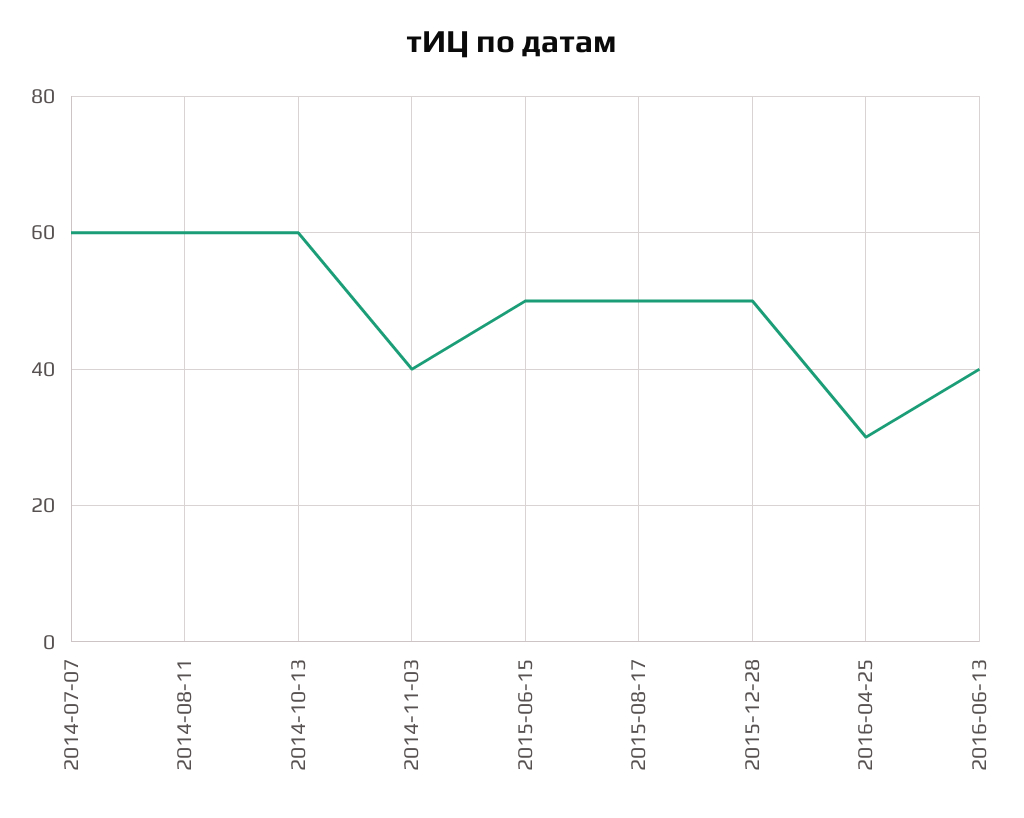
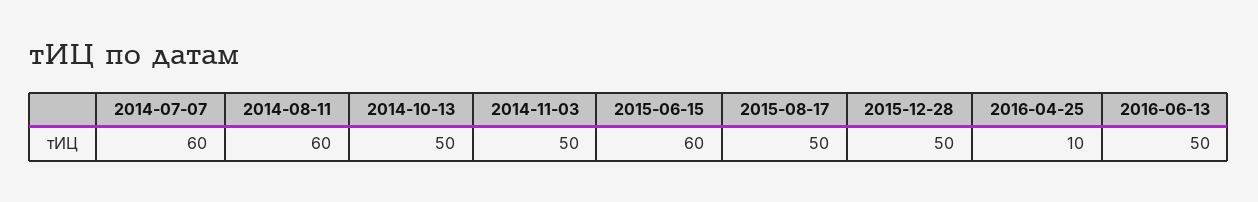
2014-10-13: 60 -> 50
2014-11-03: 40 -> 50
2015-06-15: 50 -> 60
2016-04-25: 30 -> 10
2016-06-13: 40 -> 50

